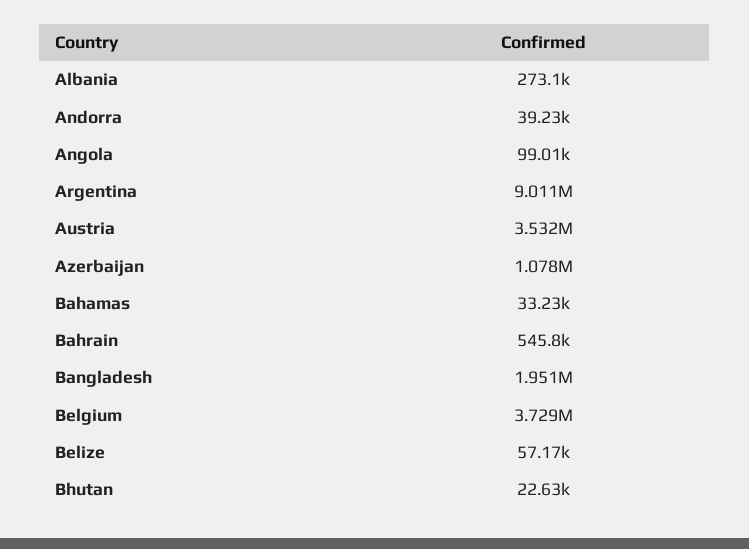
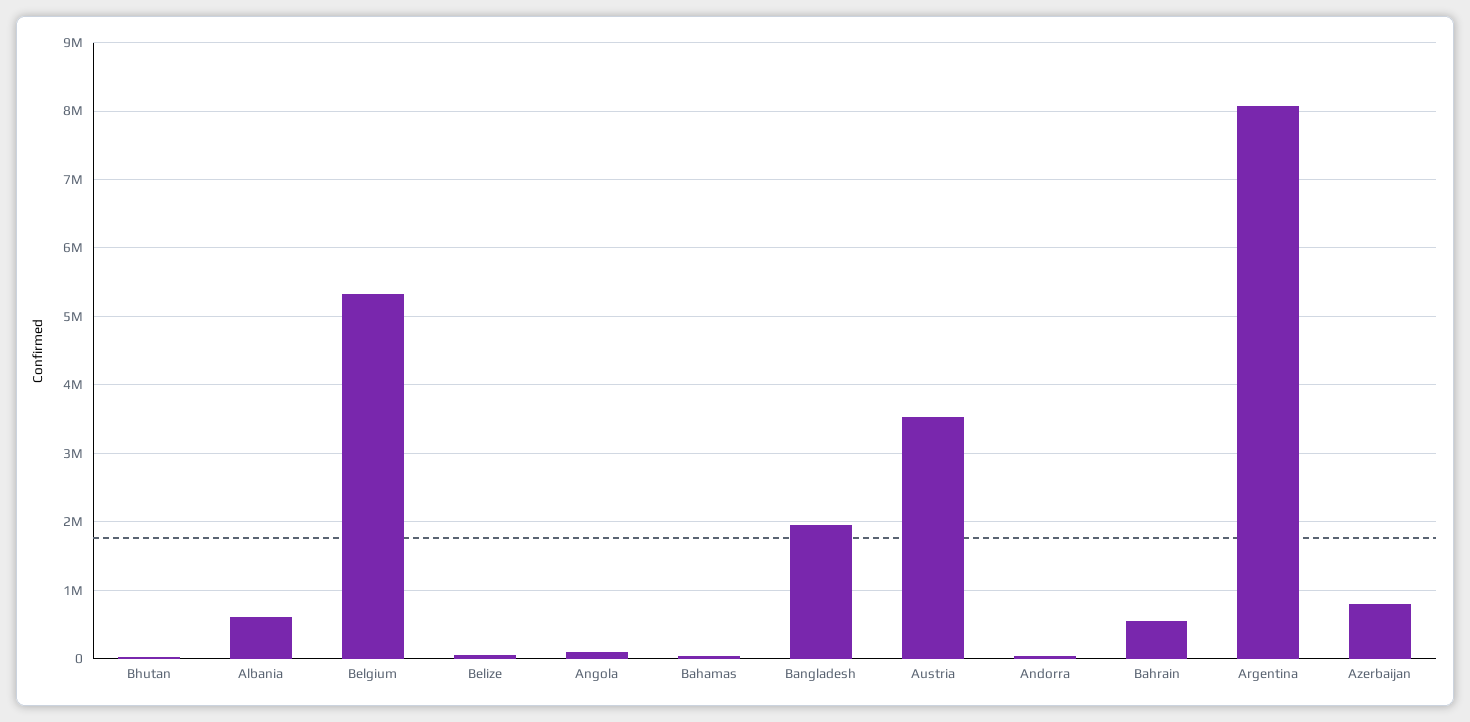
Albania: 273100 -> 600000
Argentina: 9011000 -> 8100000
Azerbaijan: 1078000 -> 800000
Belgium: 3729000 -> 5300000

